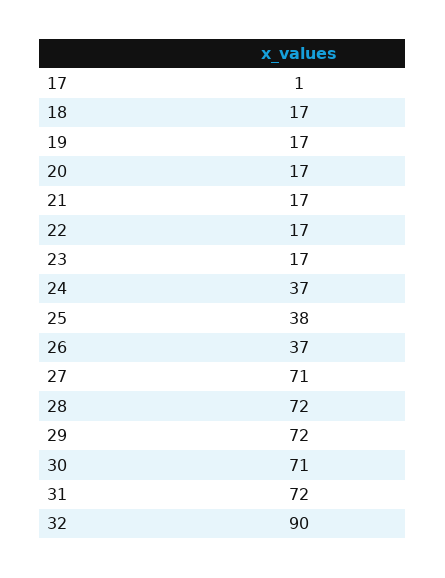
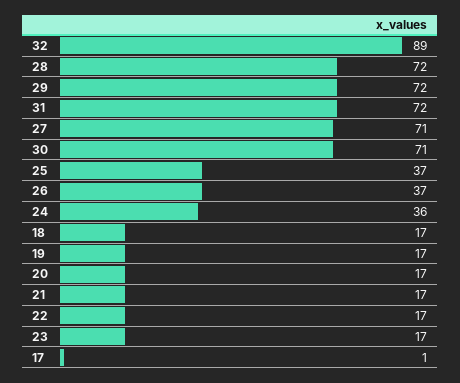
24: 37 -> 36
25: 38 -> 37
32: 90 -> 89

